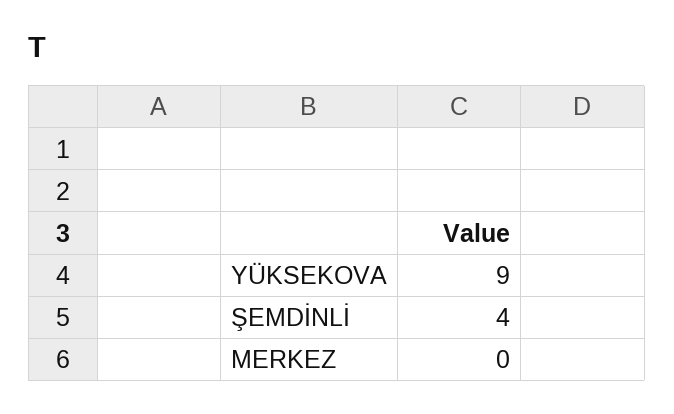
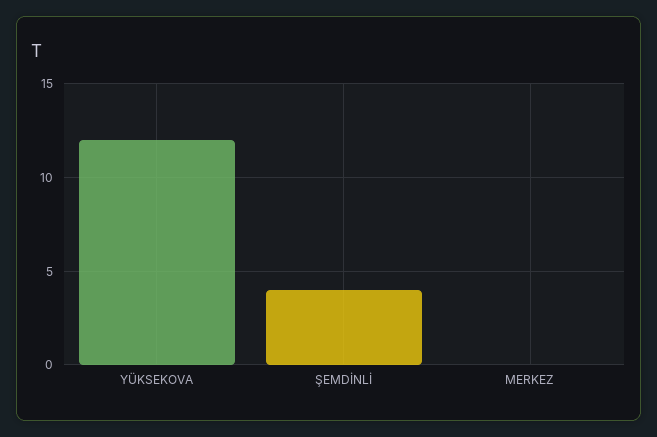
YÜKSEKOVA: 9 -> 12

